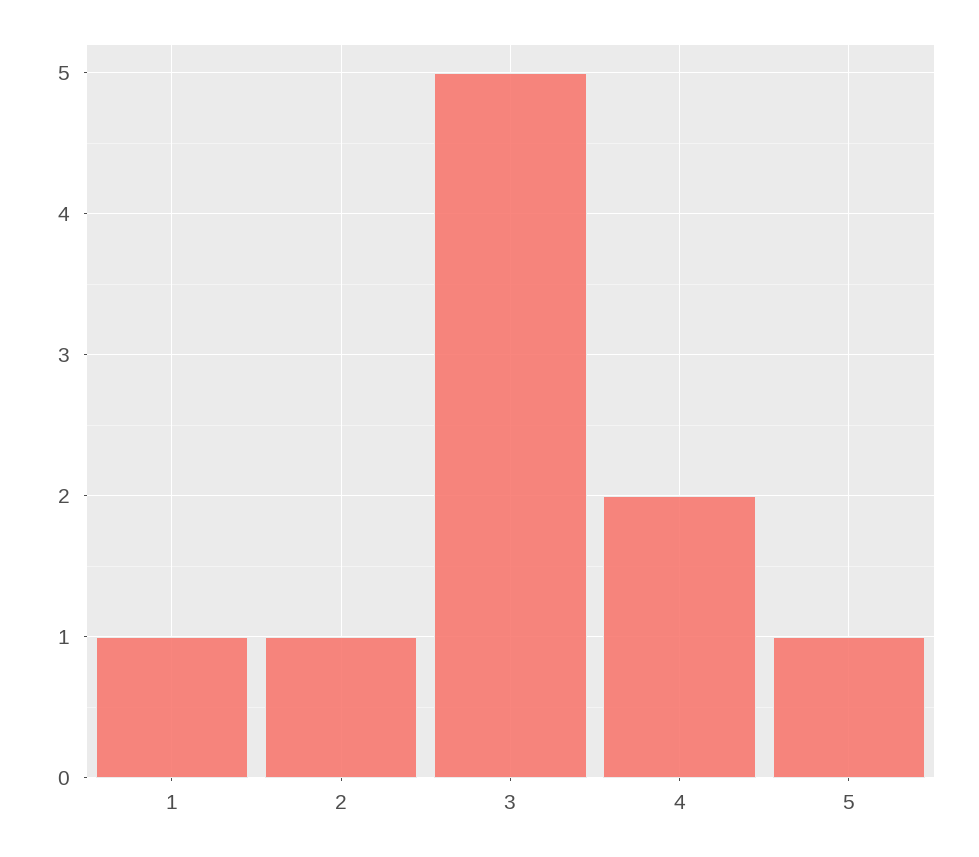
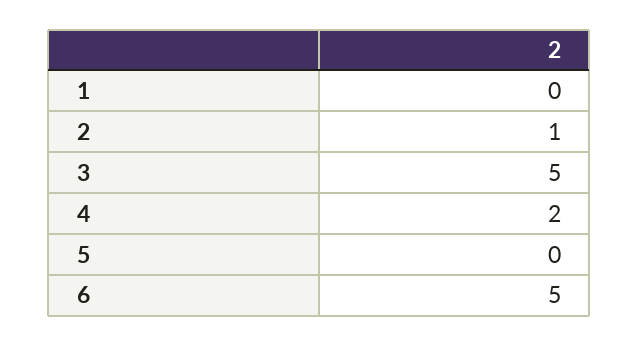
1: 1 -> 0
5: 1 -> 0
6: none -> 5

